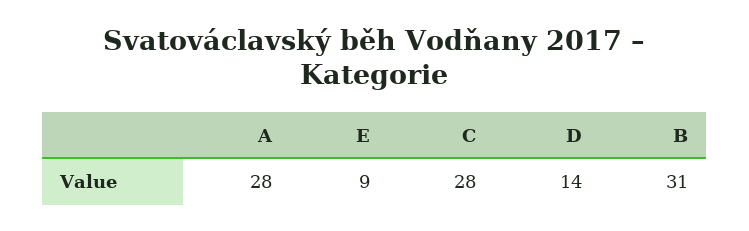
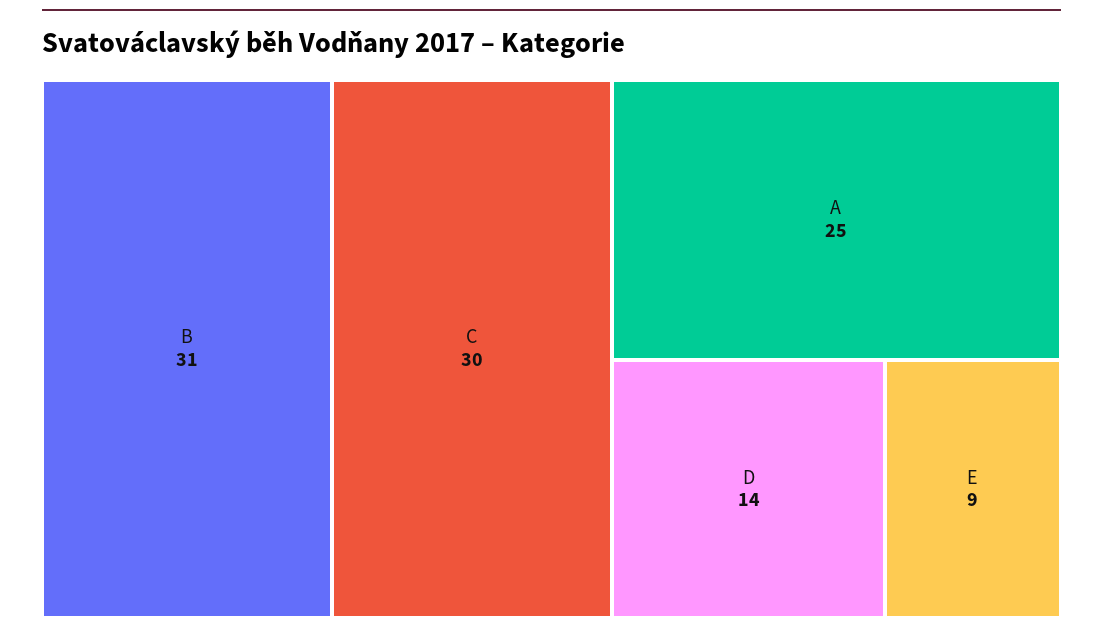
A: 28 -> 25
C: 28 -> 30

